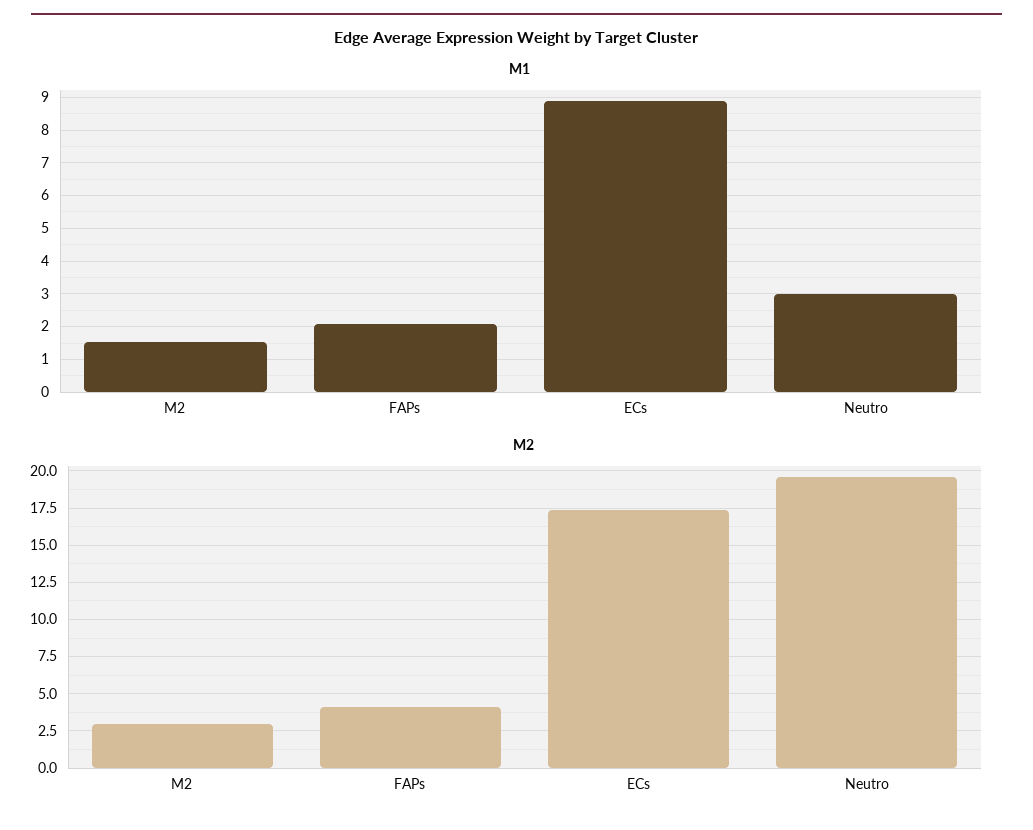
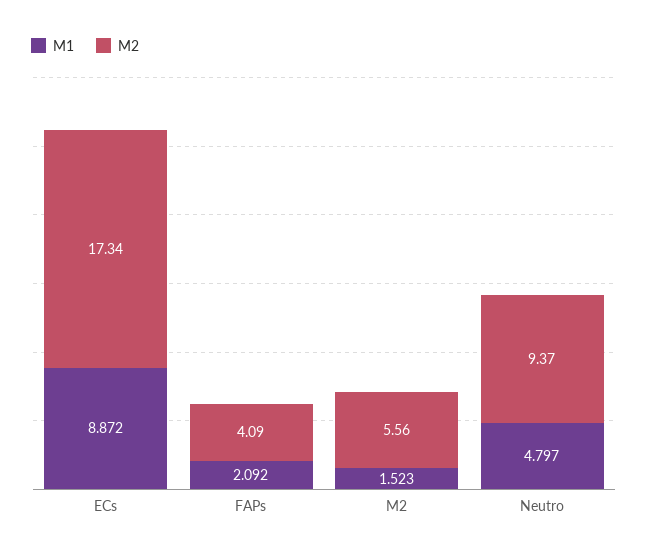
M1, Neutro: 3 -> 4.797
M2, M2: 3 -> 5.56
M2, Neutro: 19.5 -> 9.37

